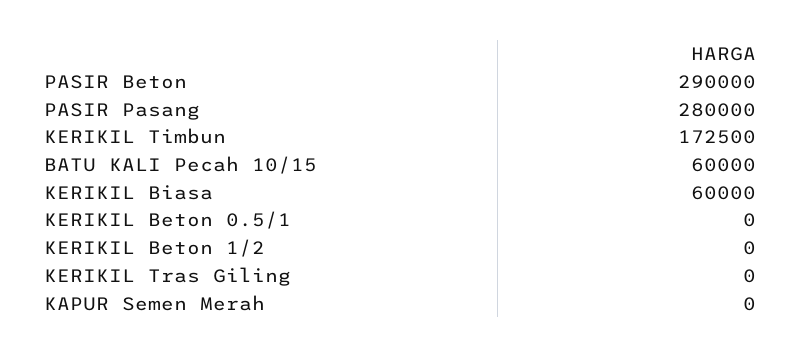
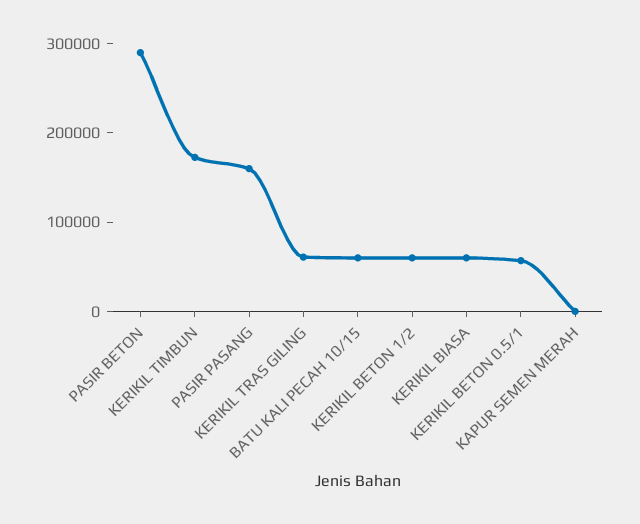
PASIR Pasang: 280000 -> 160000
KERIKIL Beton 0.5/1: 0 -> 60000
KERIKIL Beton 1/2: 0 -> 60000
KERIKIL Tras Giling: 0 -> 60000

